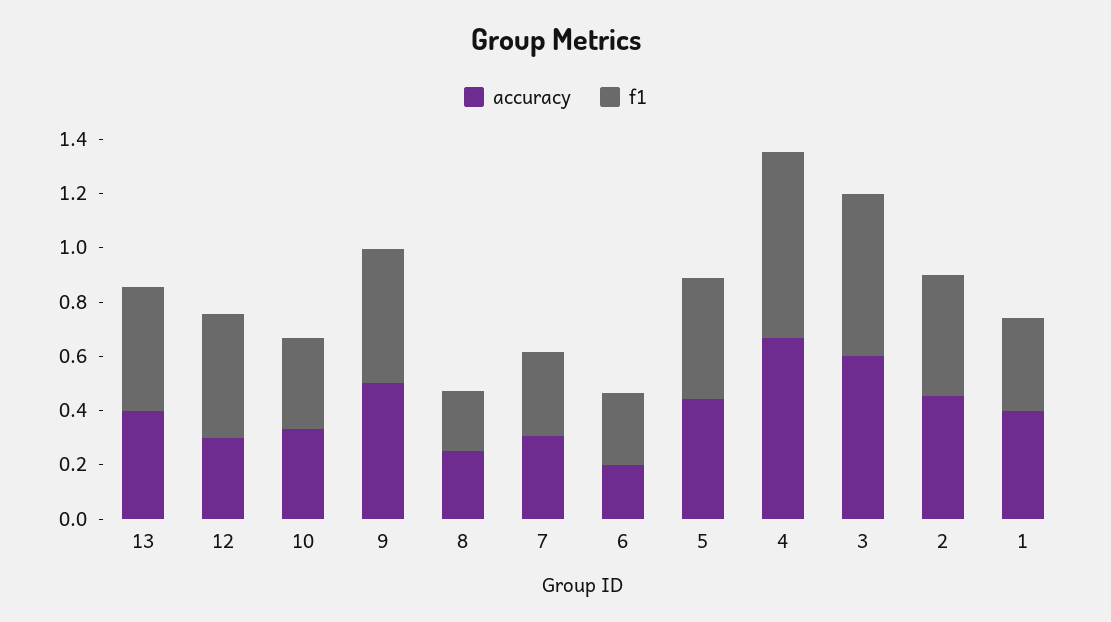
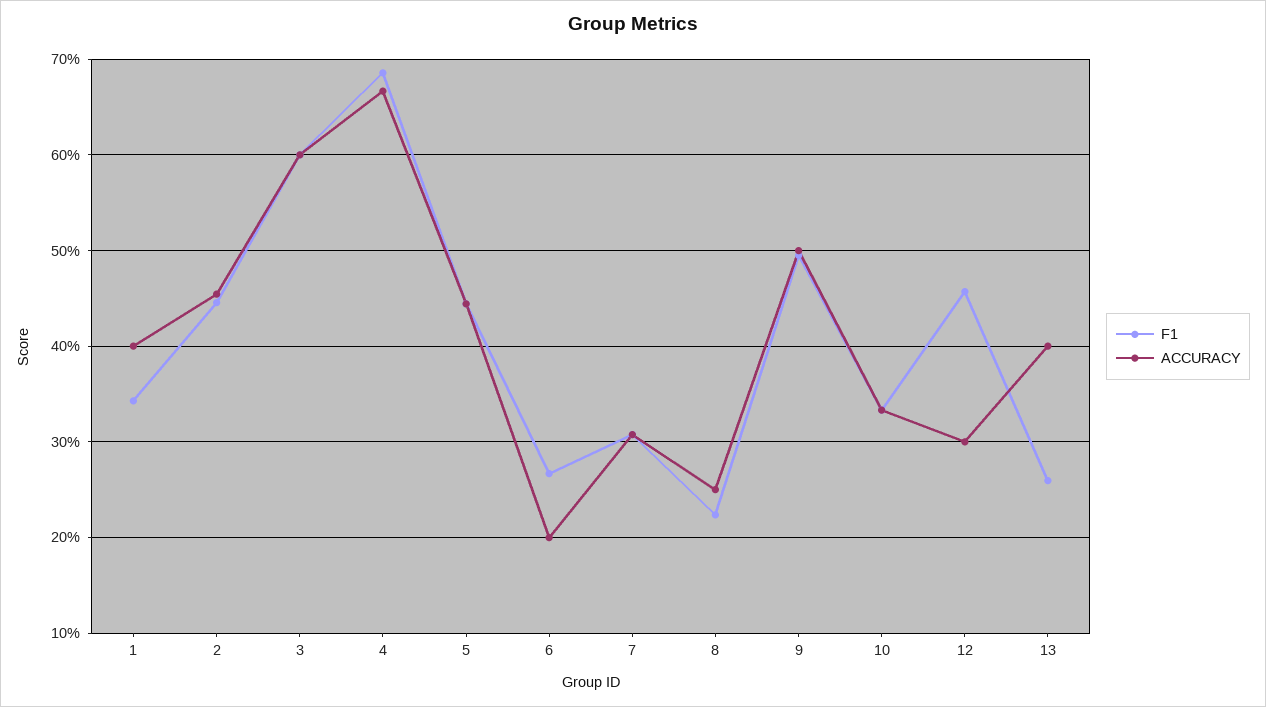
f1, 13: 0.45 -> 0.26

